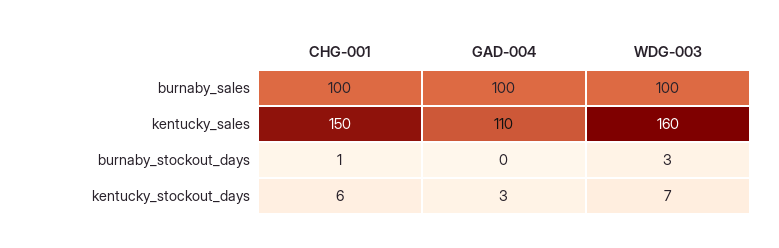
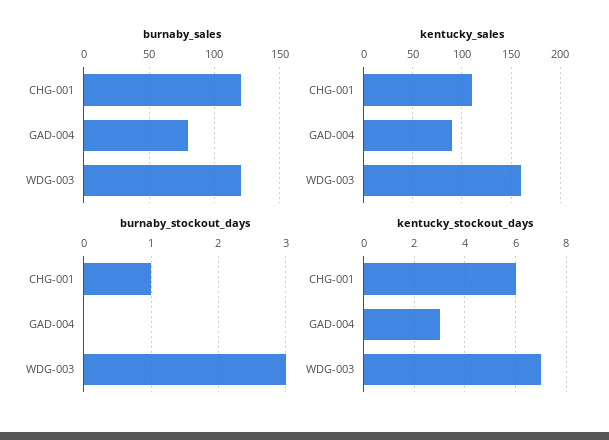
burnaby_sales, CHG-001: 100 -> 120
burnaby_sales, GAD-004: 100 -> 80
burnaby_sales, WDG-003: 100 -> 120
kentucky_sales, CHG-001: 150 -> 110
kentucky_sales, GAD-004: 110 -> 90

